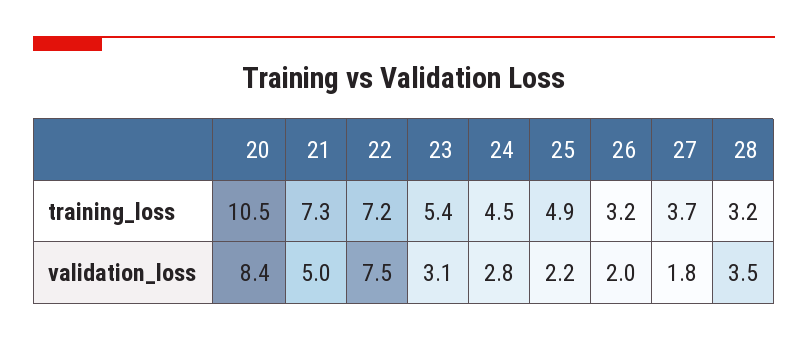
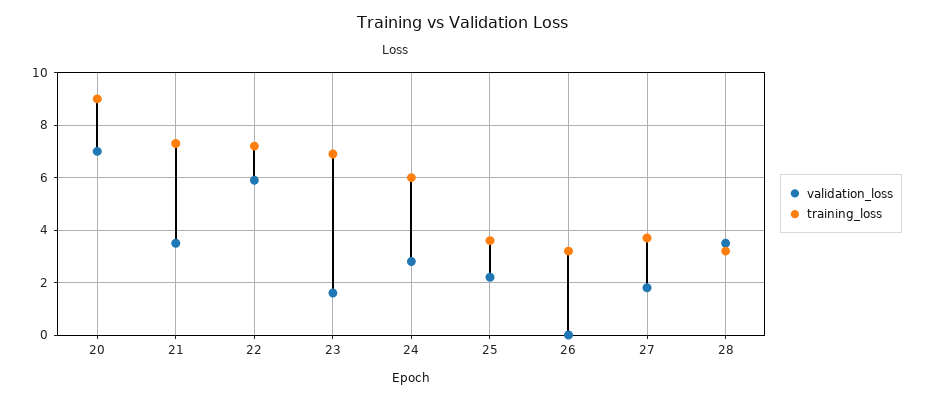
training_loss, 20: 10.5 -> 9
training_loss, 23: 5.4 -> 7
training_loss, 24: 4.5 -> 6
training_loss, 25: 4.9 -> 3.5
validation_loss, 20: 8.4 -> 7
validation_loss, 21: 5 -> 3.5
validation_loss, 22: 7.5 -> 6
validation_loss, 23: 3.1 -> 1.5
validation_loss, 26: 2 -> 0

